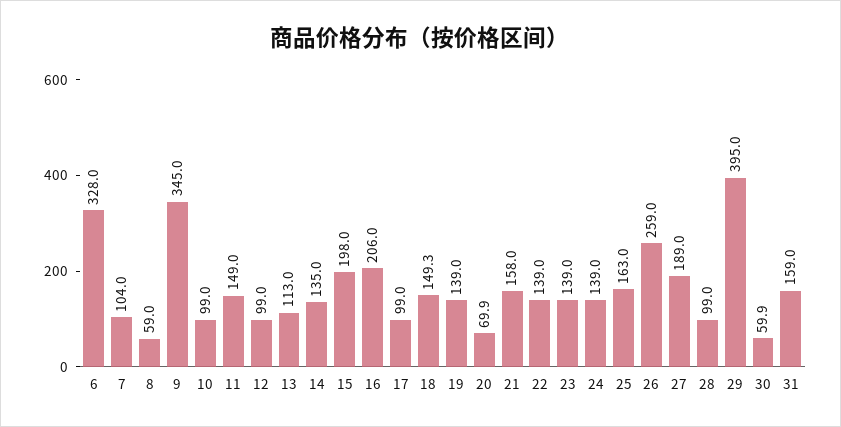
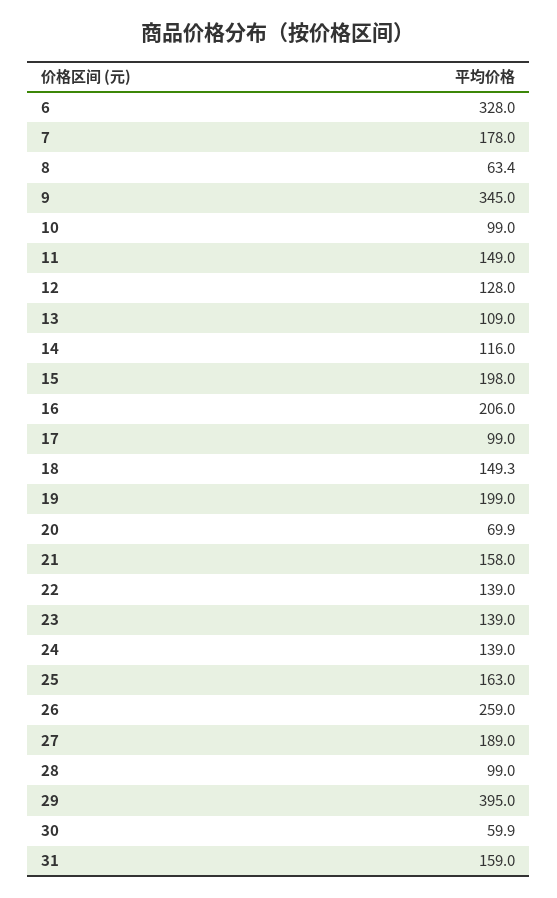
7: 104 -> 178
8: 59 -> 63.4
12: 99 -> 128
13: 113 -> 109
14: 135 -> 116
19: 139 -> 199

